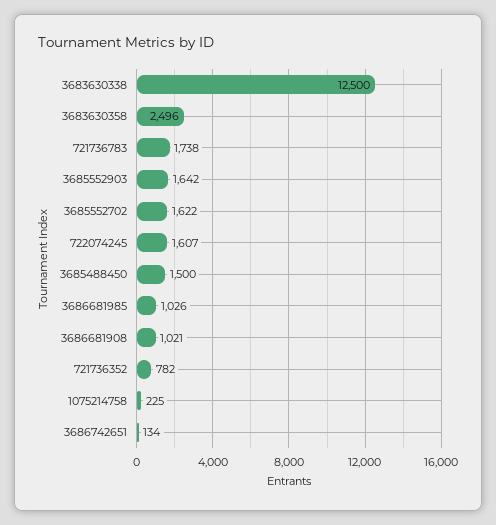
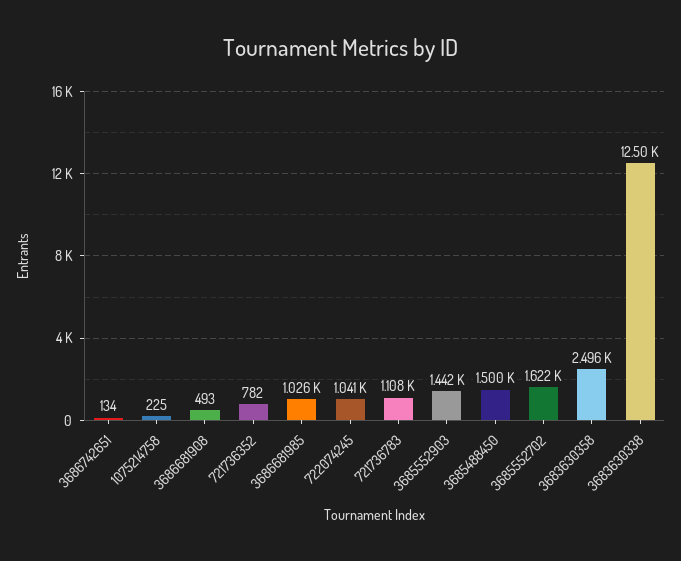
721736783: 1738 -> 1108
3685552903: 1642 -> 1442
722074245: 1607 -> 1041
3686681908: 1021 -> 493

